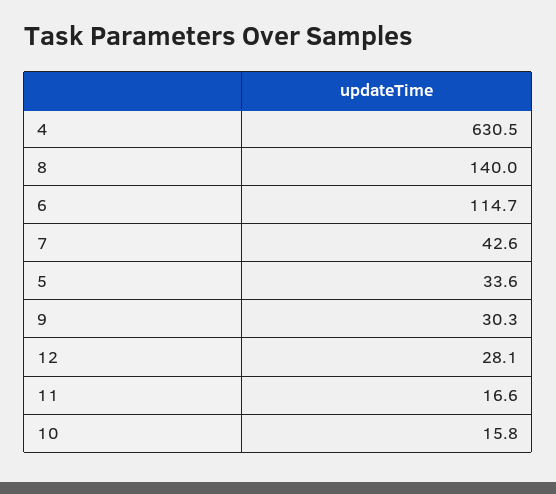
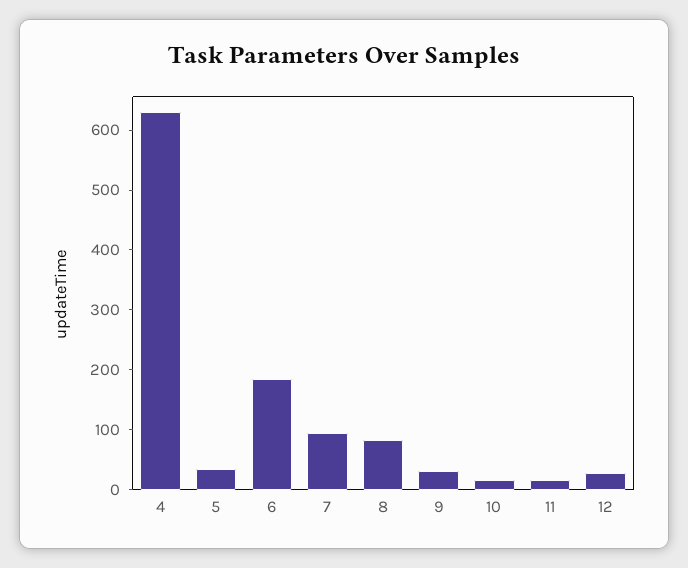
8: 140 -> 80
6: 114.7 -> 180
7: 42.6 -> 100

